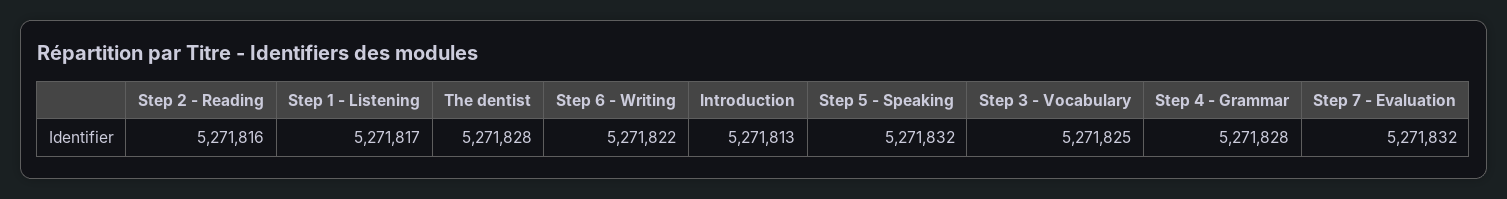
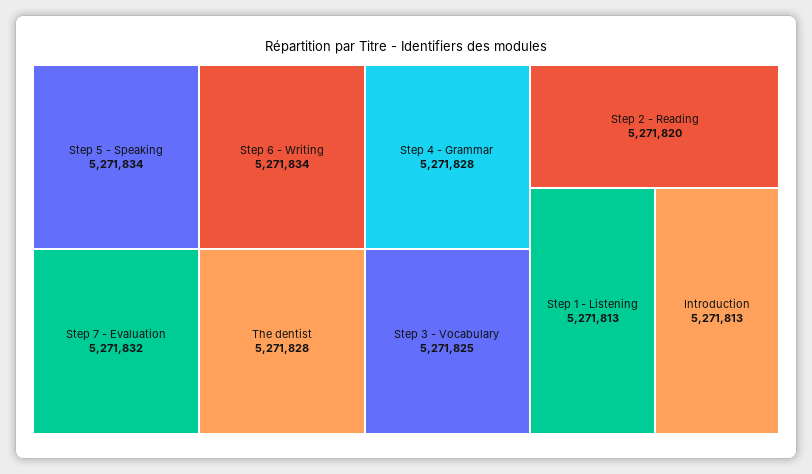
Step 2 - Reading: 5271816 -> 5271820
Step 1 - Listening: 5271817 -> 5271813
Step 6 - Writing: 5271822 -> 5271834
Step 5 - Speaking: 5271832 -> 5271834

